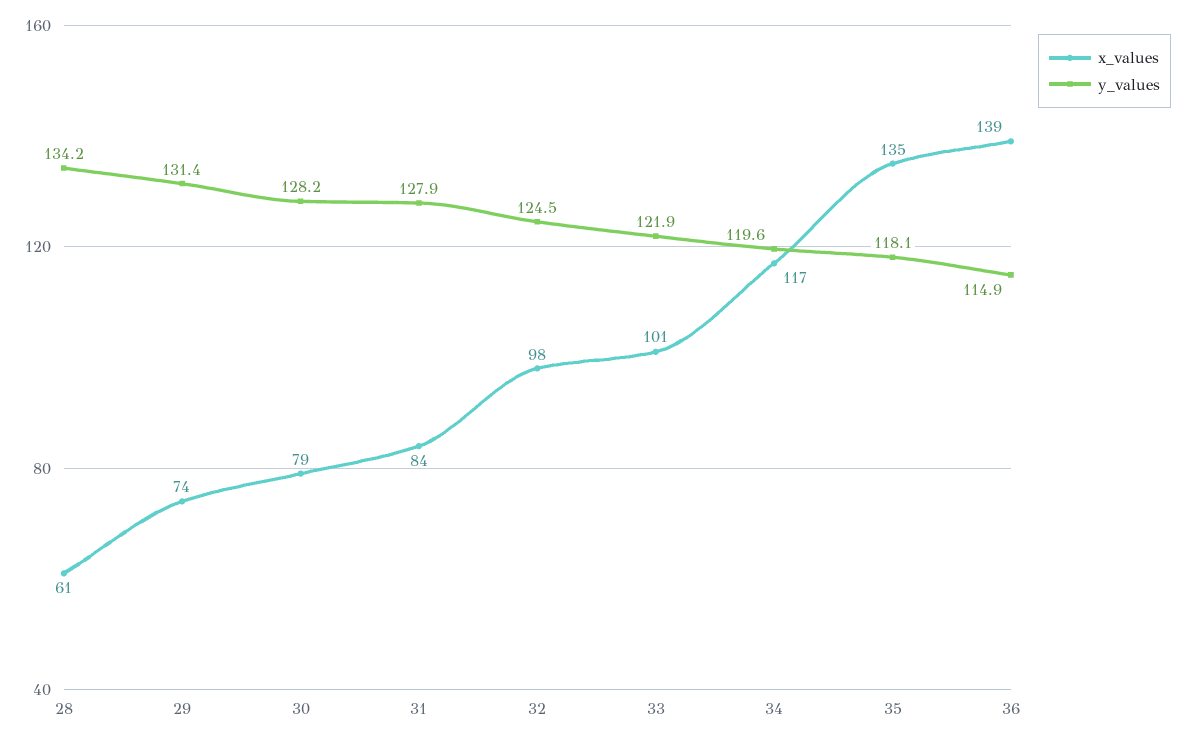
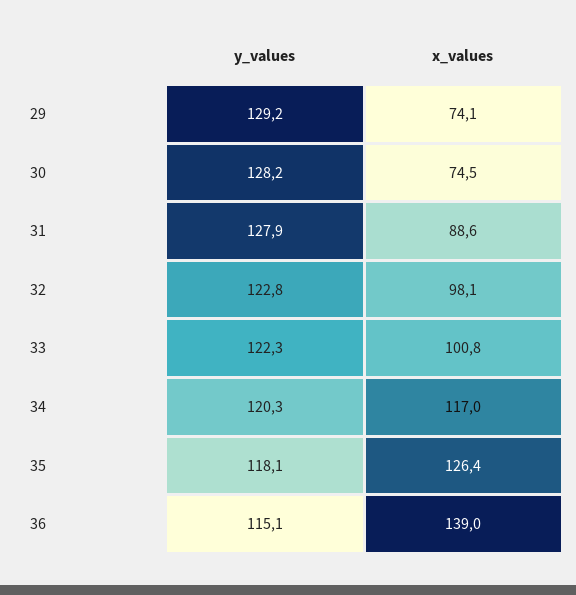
x_values, 28: 61 -> none
y_values, 28: 134.2 -> none
y_values, 29: 131.4 -> 129.2
x_values, 30: 79 -> 74.5
x_values, 31: 84 -> 88.6
y_values, 32: 124.5 -> 122.8
y_values, 33: 121.9 -> 122.3
y_values, 34: 119.6 -> 120.3
x_values, 35: 135 -> 126.4
y_values, 36: 114.9 -> 115.1

